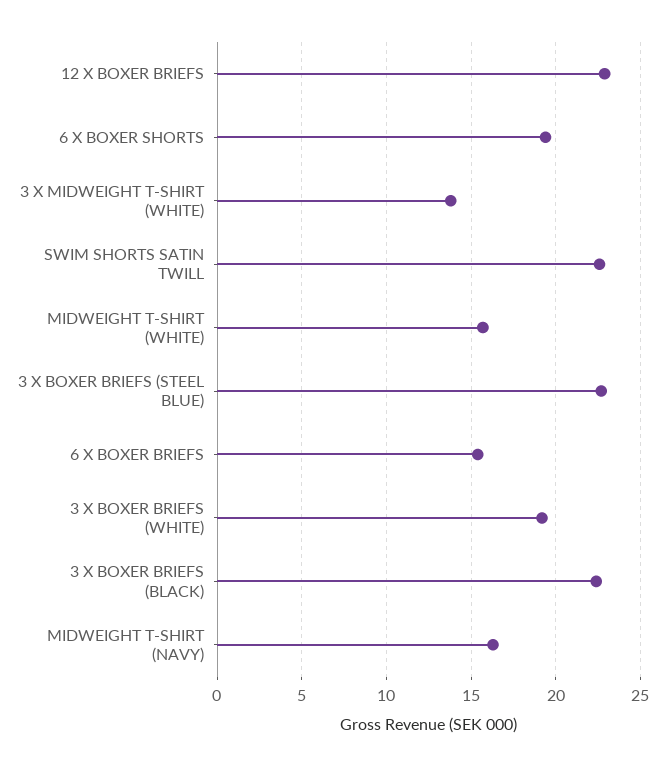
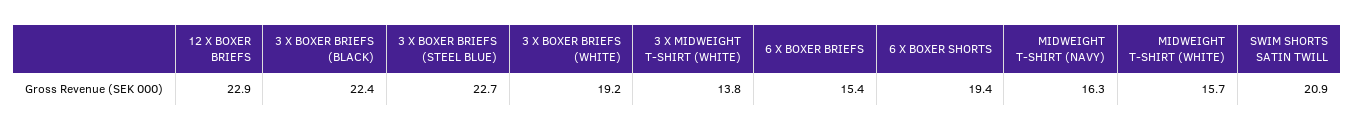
SWIM SHORTS SATIN TWILL: 22.5 -> 20.9

